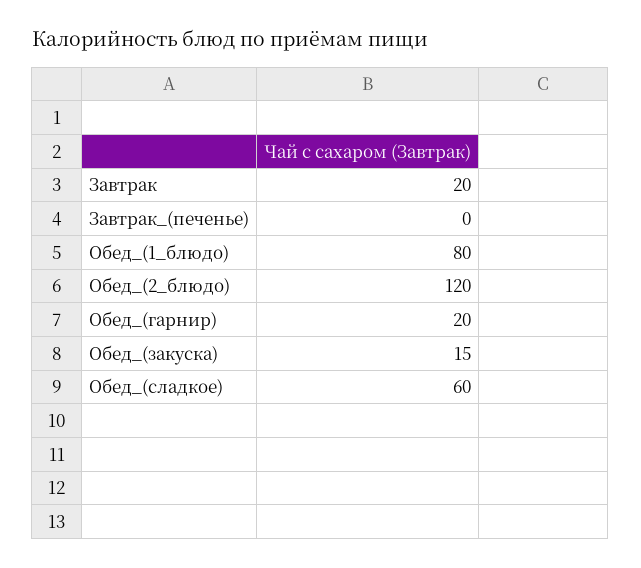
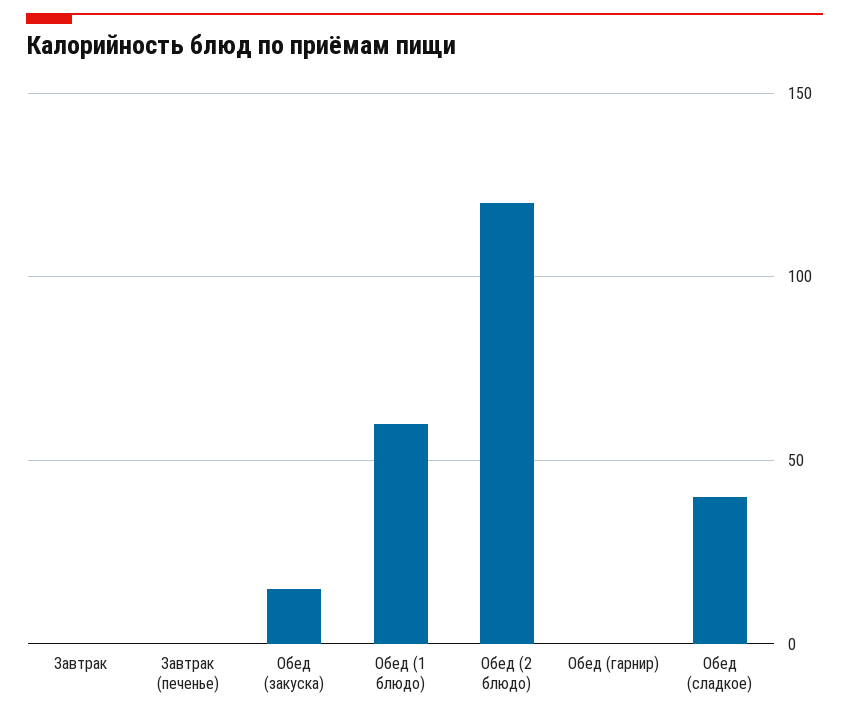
Завтрак: 20 -> 0
Обед_(1_блюдо): 80 -> 60
Обед_(гарнир): 20 -> 0
Обед_(сладкое): 60 -> 40

